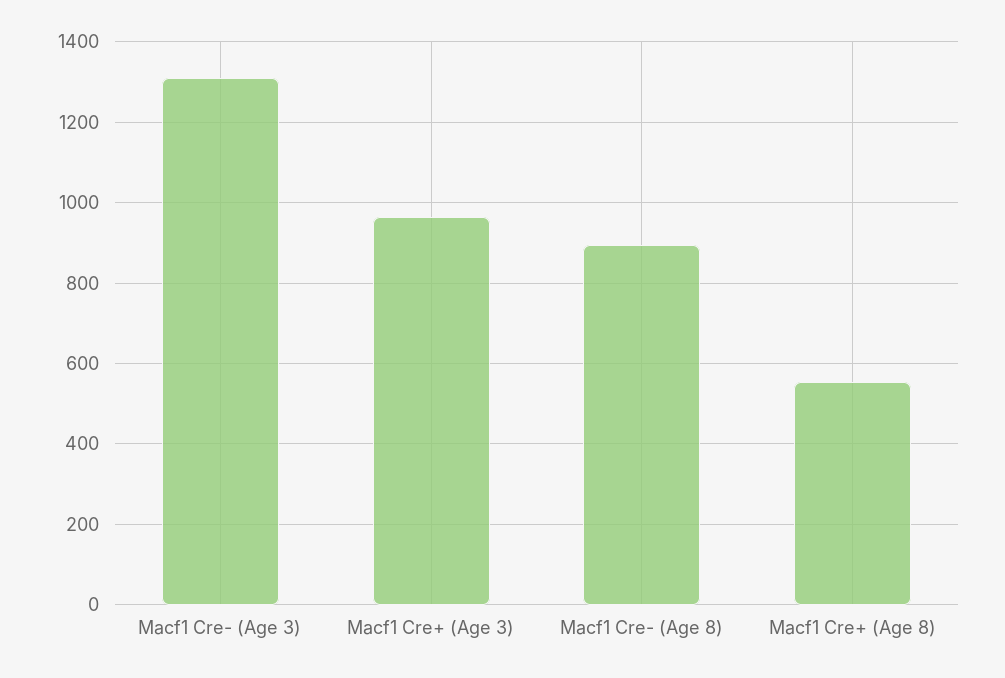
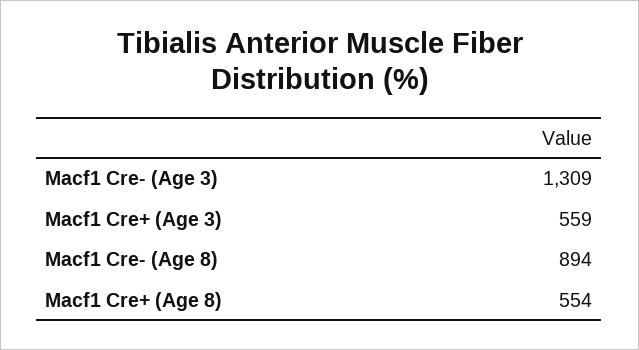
Macf1 Cre+ (Age 3): 960 -> 559

